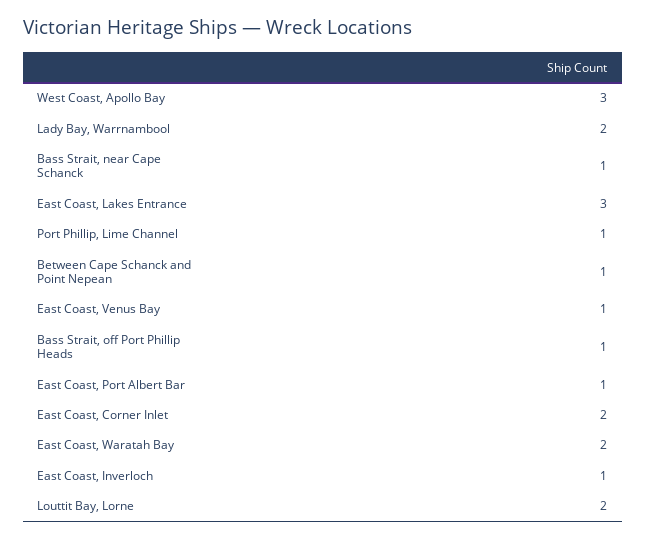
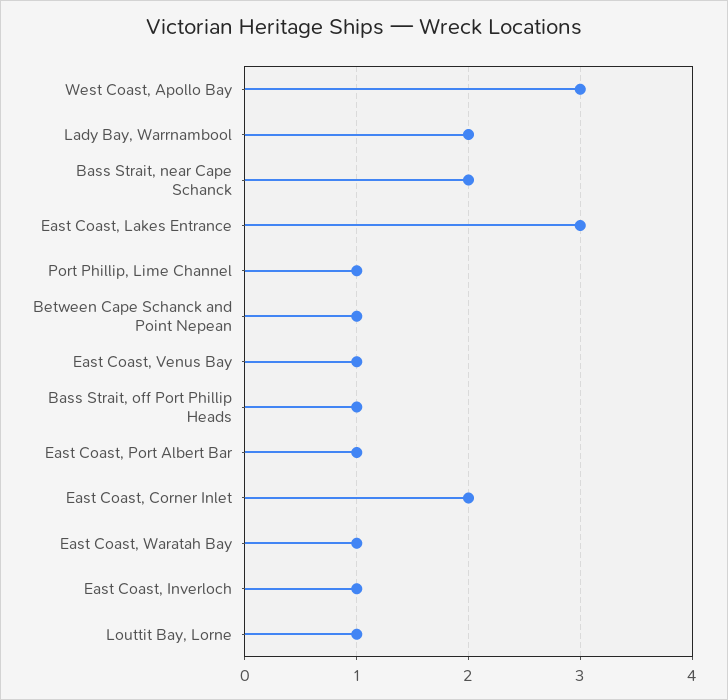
Bass Strait, near Cape Schanck: 1 -> 2
East Coast, Waratah Bay: 2 -> 1
Louttit Bay, Lorne: 2 -> 1

